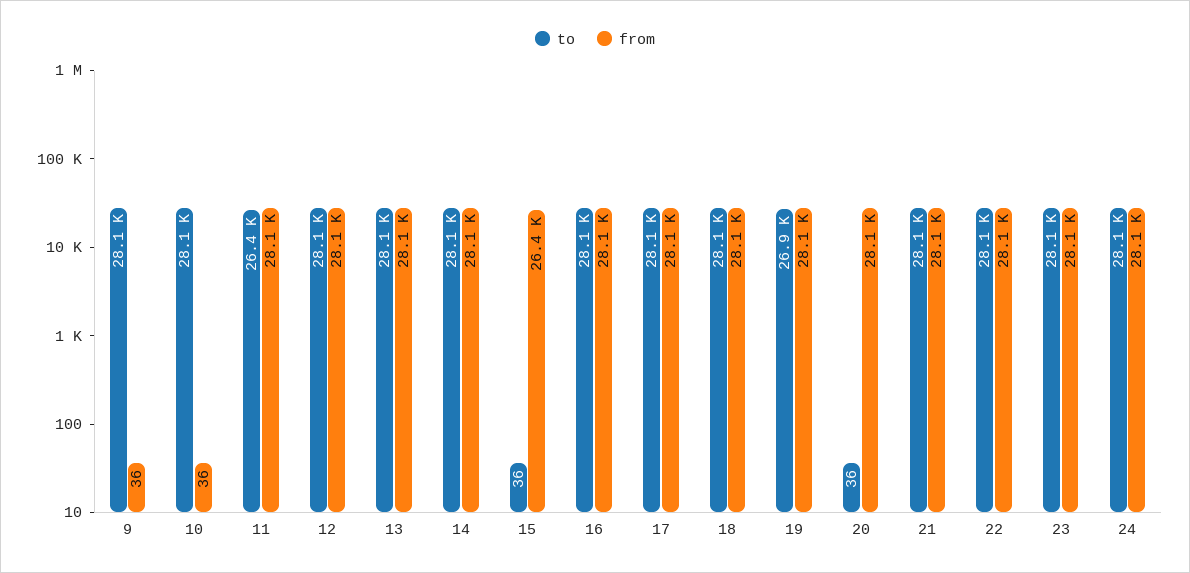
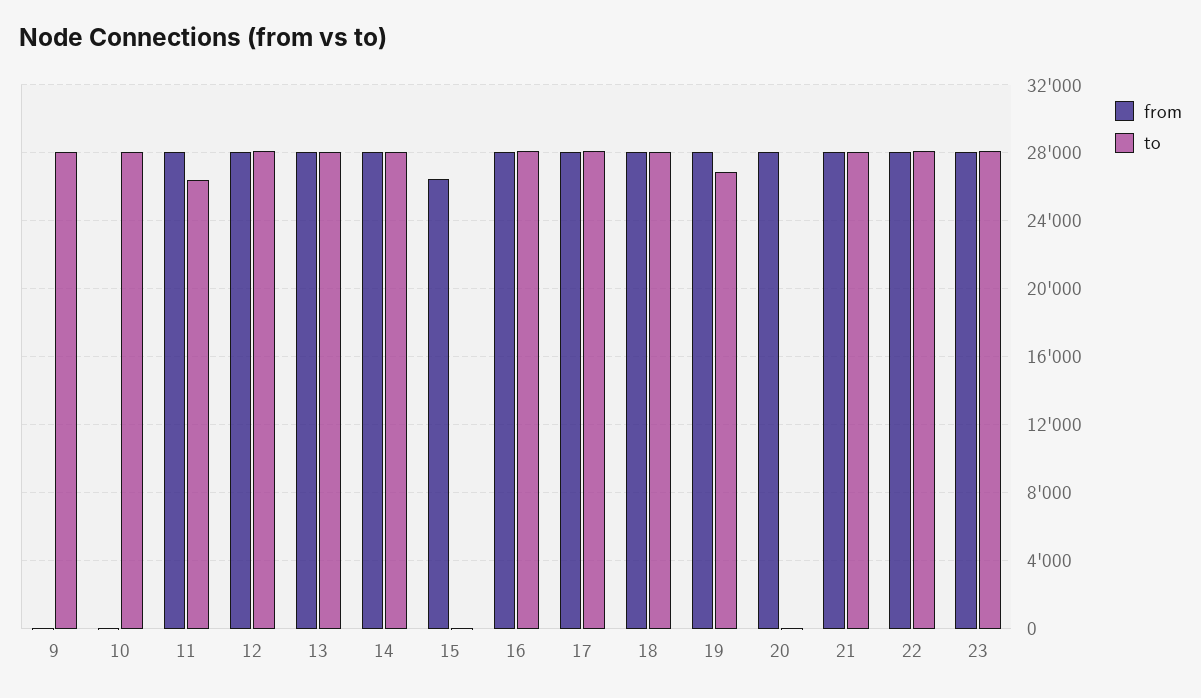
to, 24: 28100 -> none
from, 24: 28100 -> none

